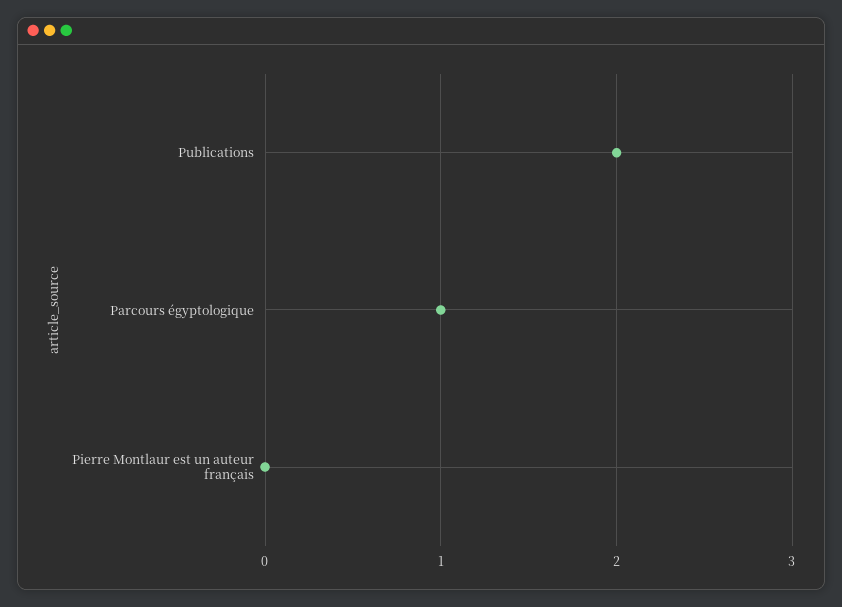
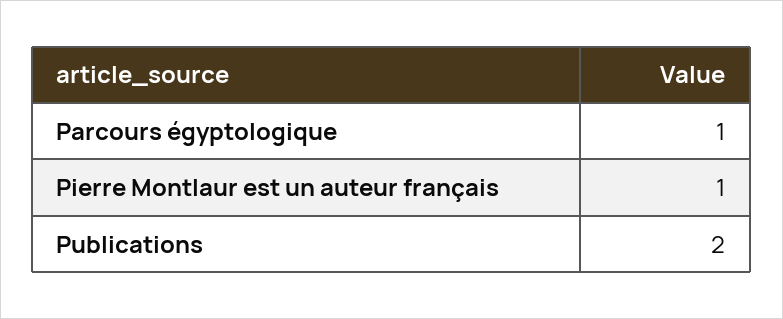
Pierre Montlaur est un auteur français: 0 -> 1

